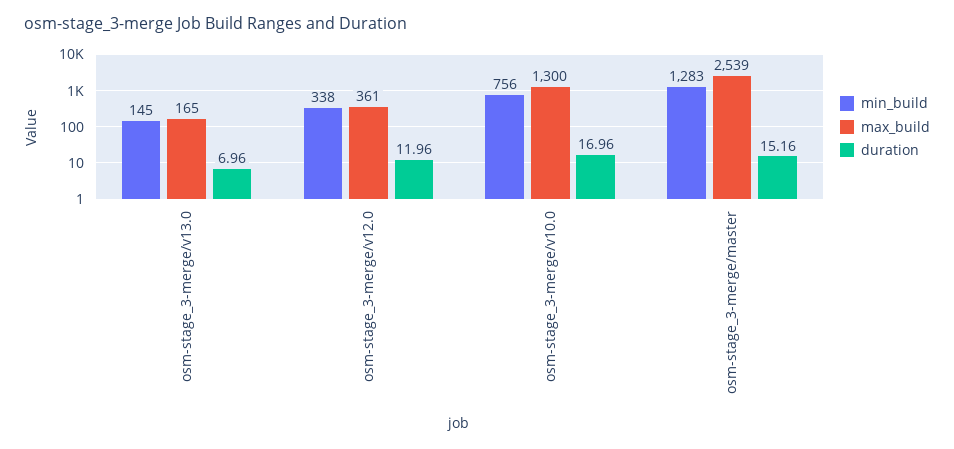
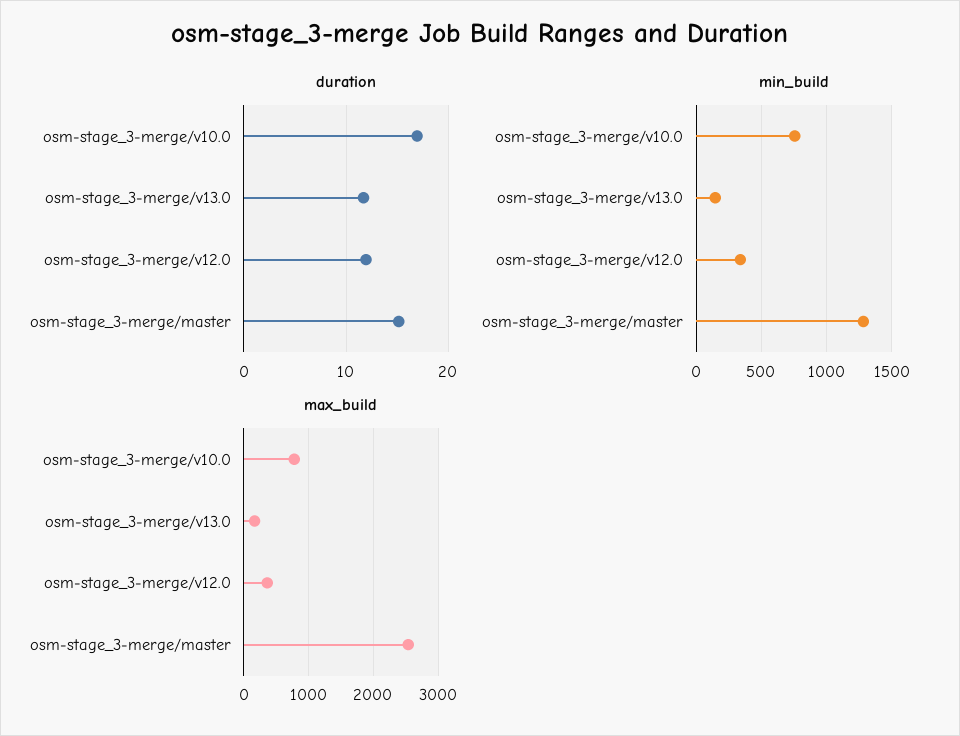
duration, osm-stage_3-merge/v13.0: 6.96 -> 12
max_build, osm-stage_3-merge/v10.0: 1300 -> 800

